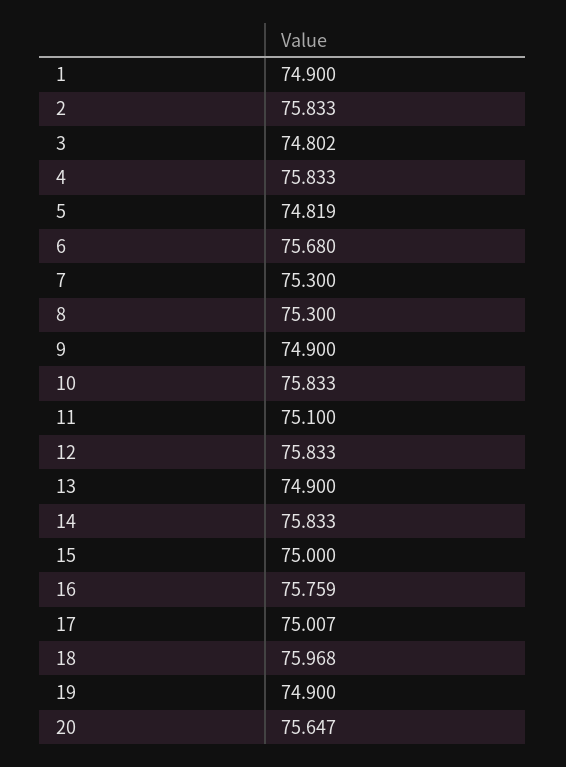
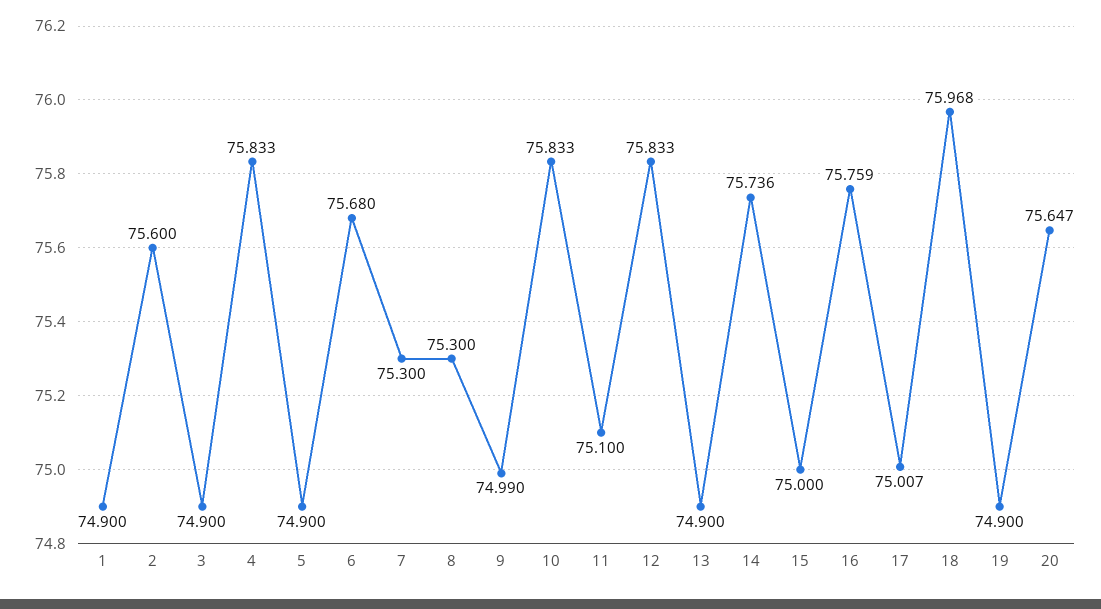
2: 75.833 -> 75.6
3: 74.802 -> 74.9
5: 74.819 -> 74.9
9: 74.9 -> 74.99
14: 75.833 -> 75.736

